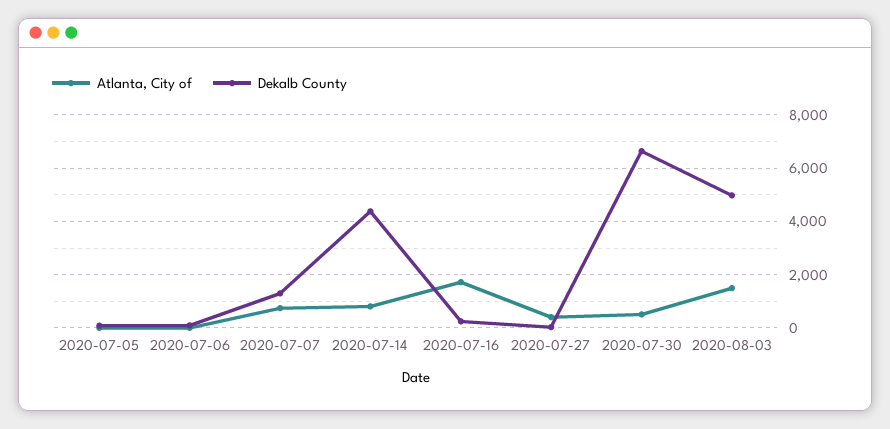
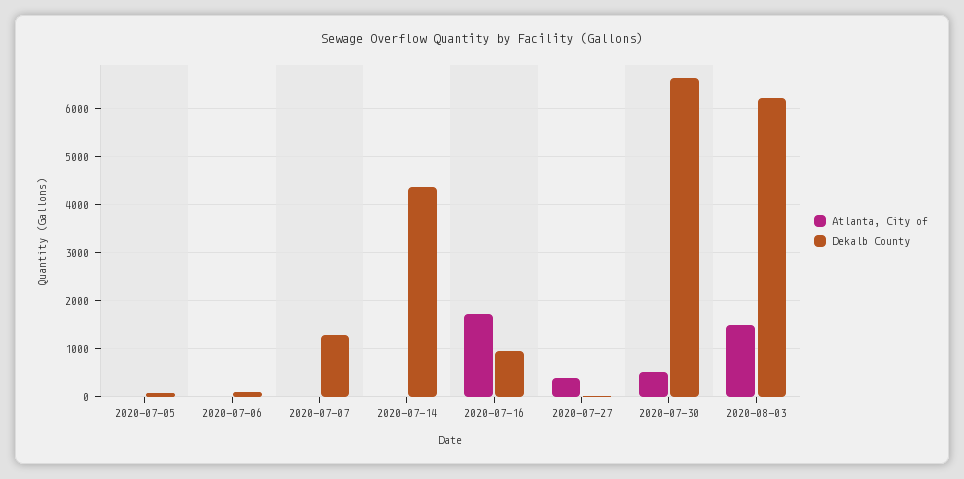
Atlanta, City of, 2020-07-07: 750 -> 0
Atlanta, City of, 2020-07-14: 750 -> 0
Dekalb County, 2020-07-16: 250 -> 1000
Dekalb County, 2020-08-03: 5000 -> 6200

